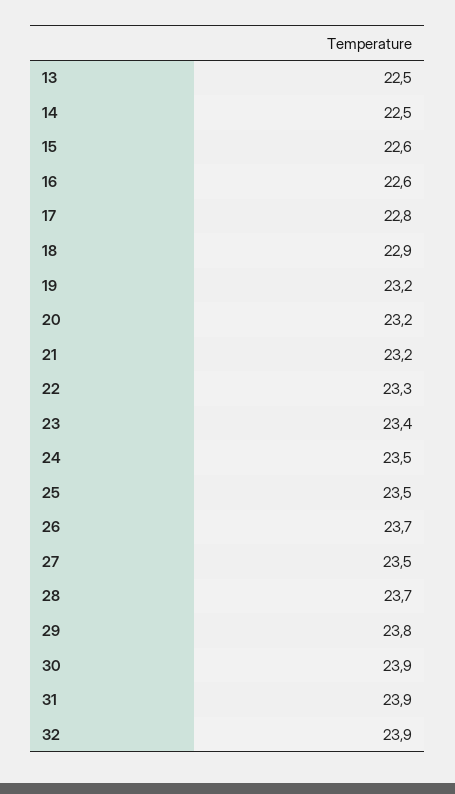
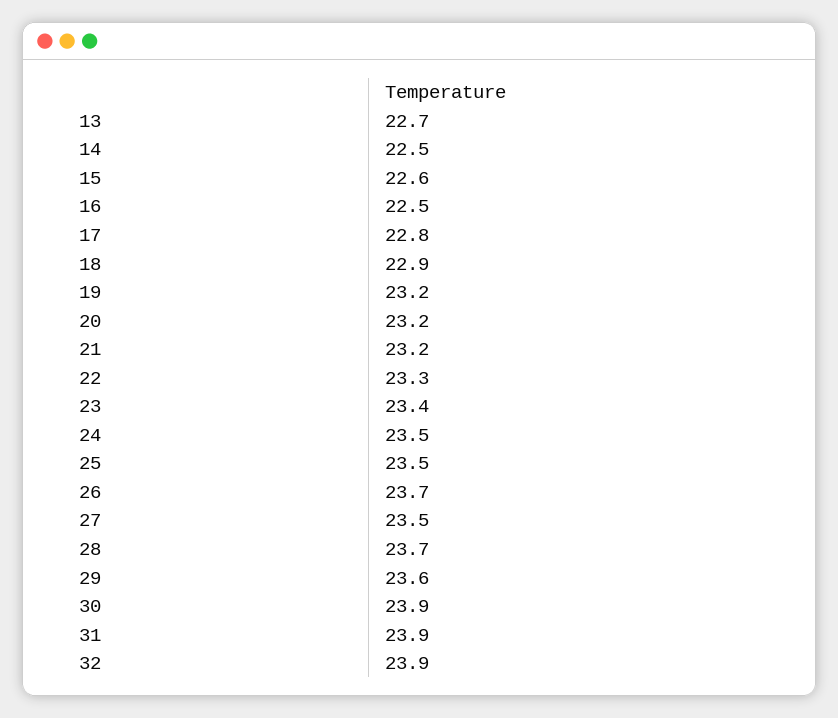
13: 22.5 -> 22.7
16: 22.6 -> 22.5
29: 23.8 -> 23.6

